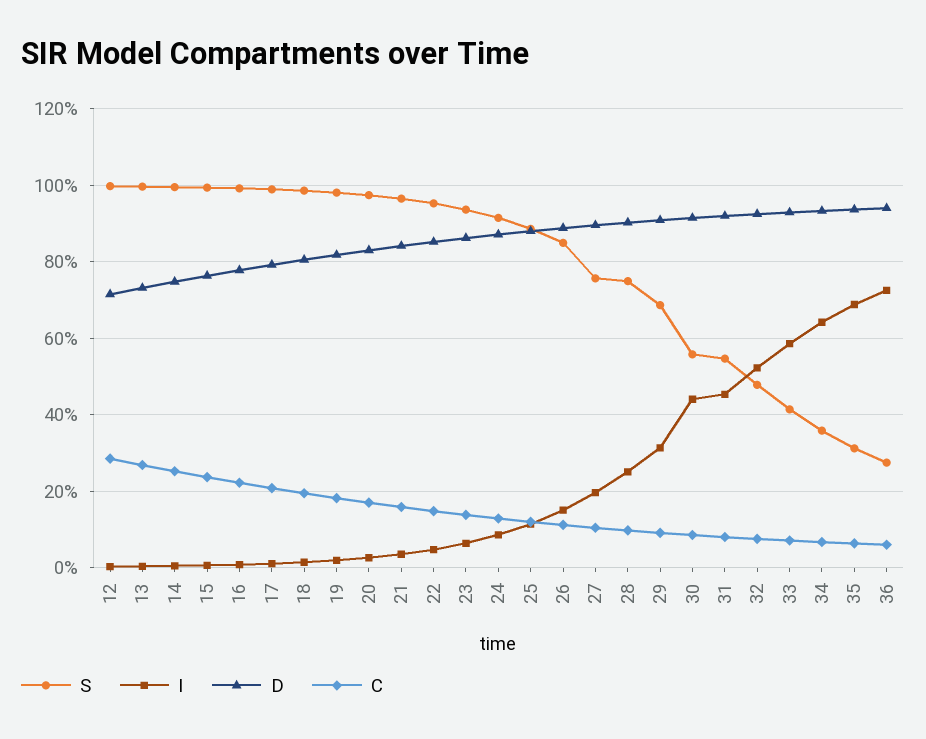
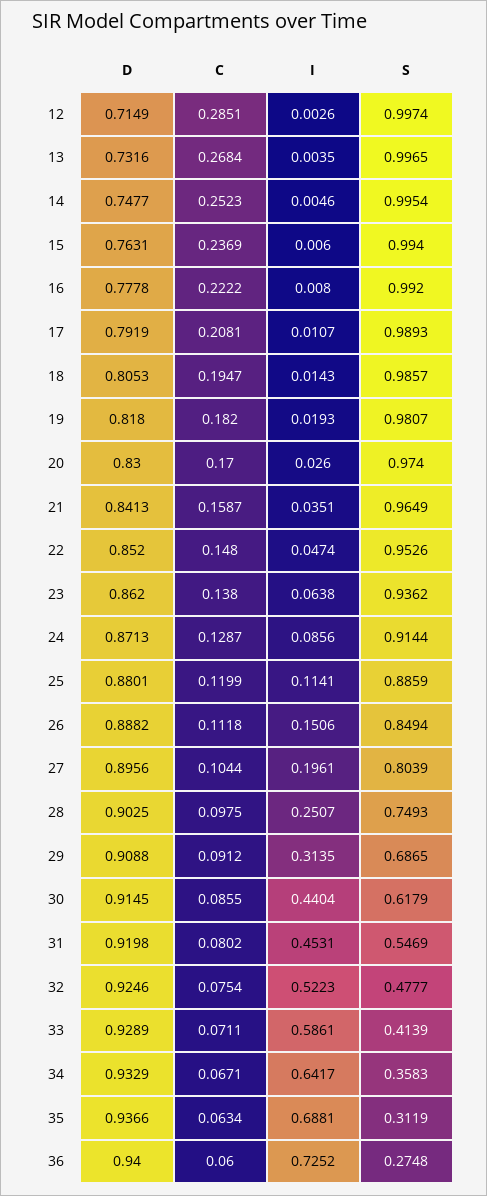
S, 27: 0.76 -> 0.8039
S, 30: 0.56 -> 0.6179

